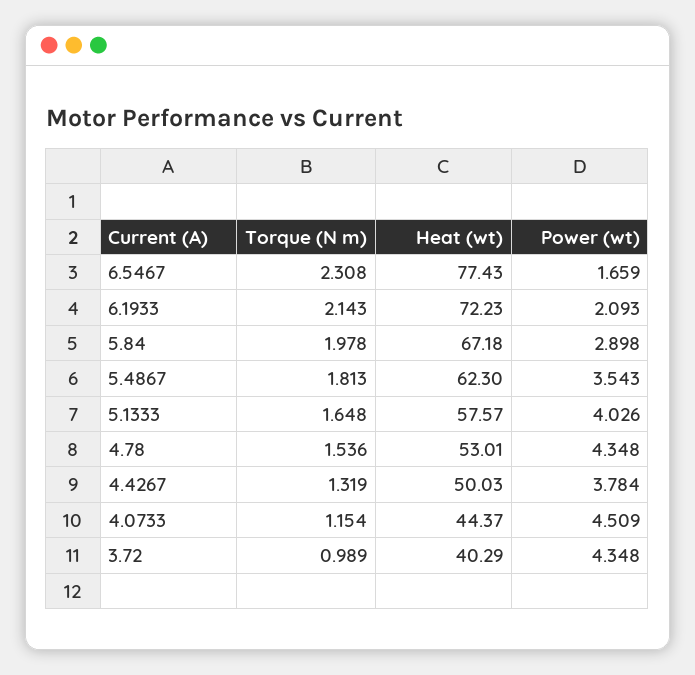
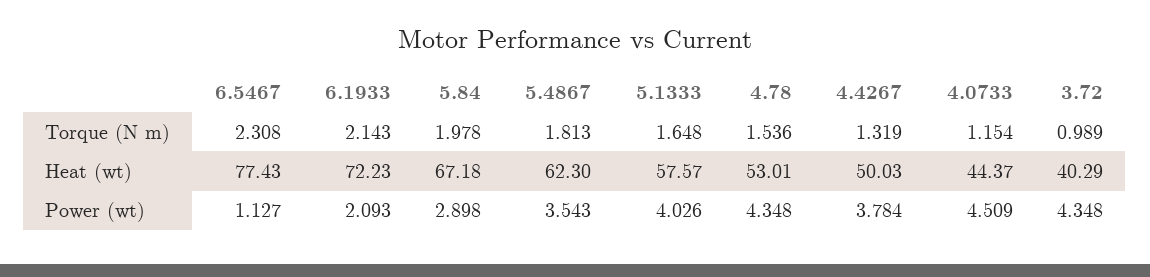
Power (wt), 6.5467: 1.659 -> 1.127

